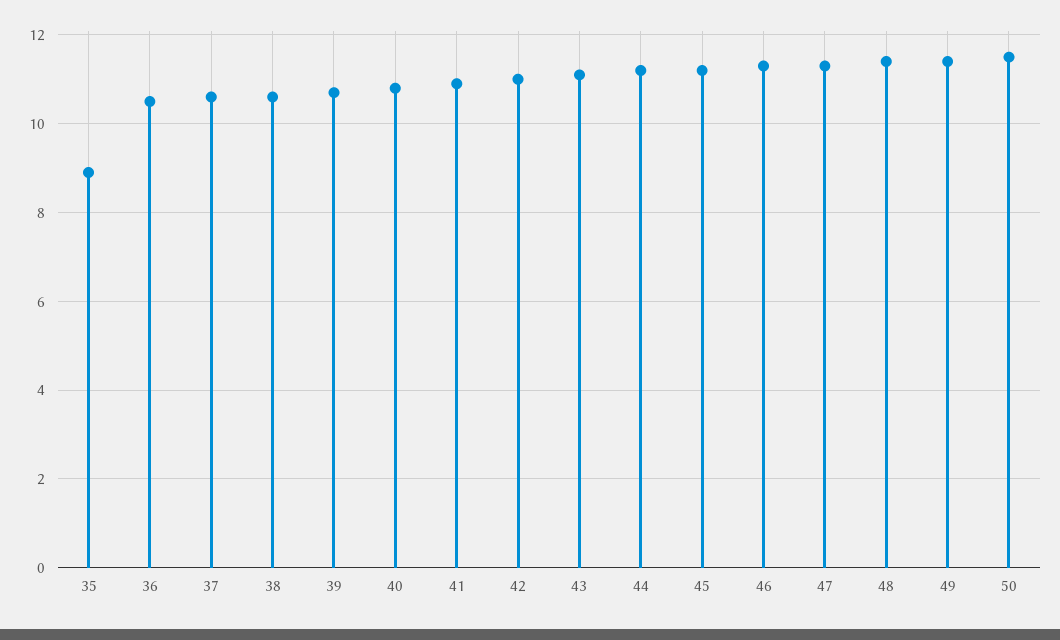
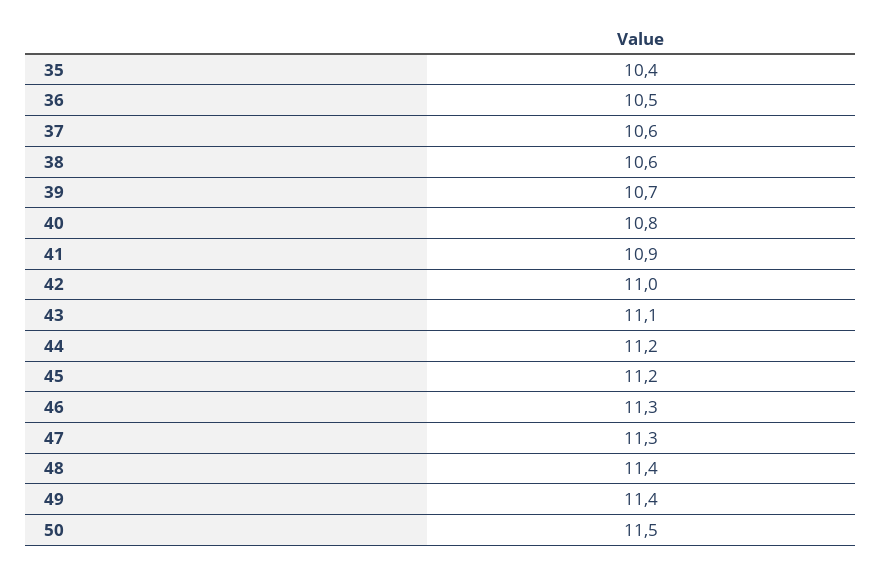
35: 9 -> 10.4

